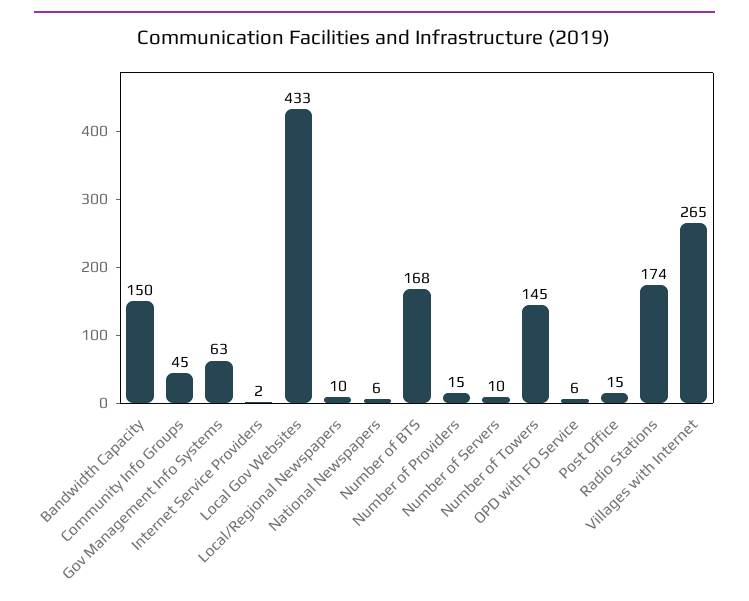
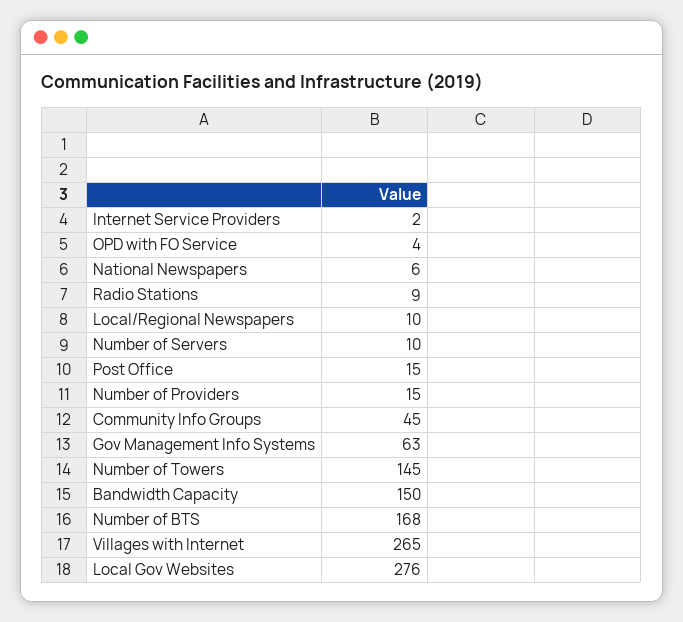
Local Gov Websites: 433 -> 276
OPD with FO Service: 6 -> 4
Radio Stations: 174 -> 9

